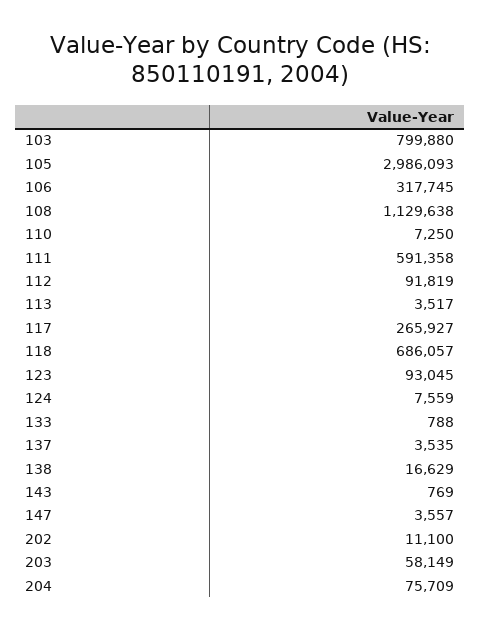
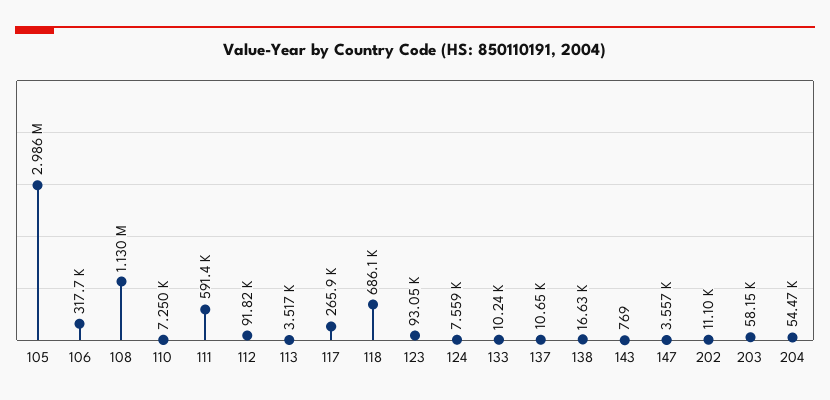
103: 799880 -> none
133: 788 -> 10240
137: 3535 -> 10650
204: 75709 -> 54470

